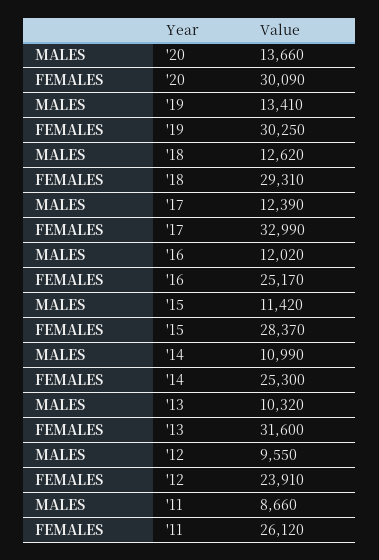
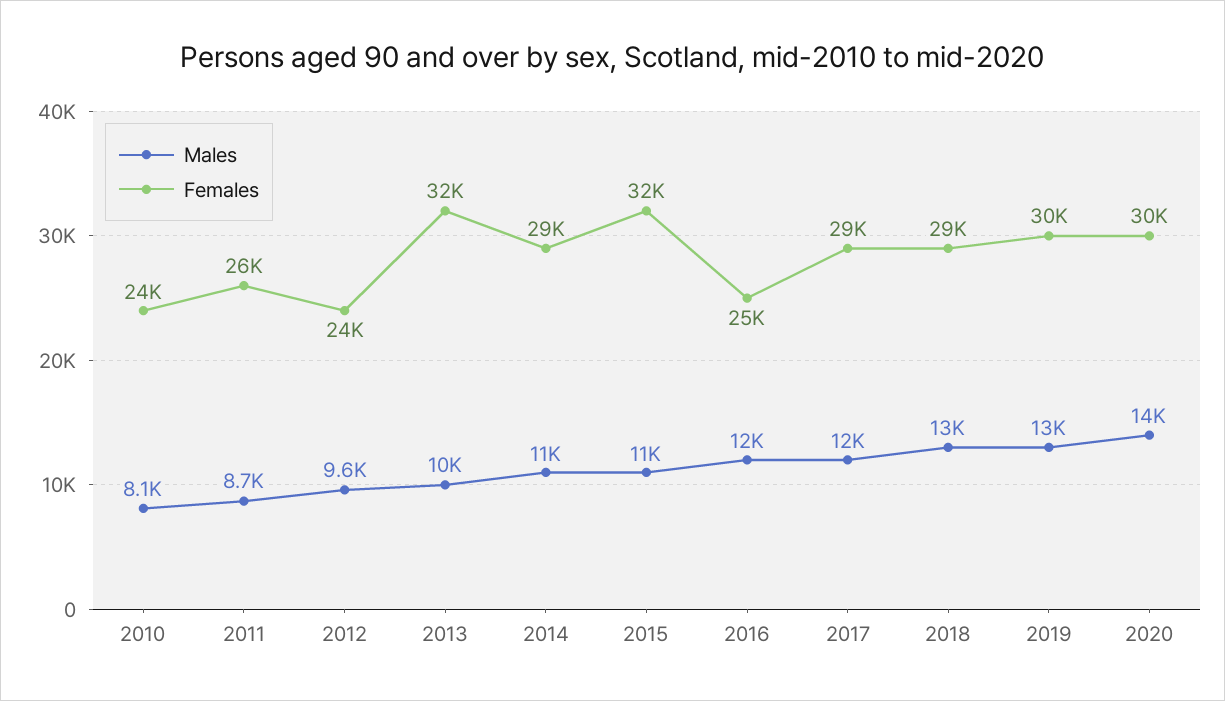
FEMALES, '17: 32990 -> 29000
FEMALES, '15: 28370 -> 32000
FEMALES, '14: 25300 -> 29000
MALES, 2010: none -> 8100
FEMALES, 2010: none -> 24000

